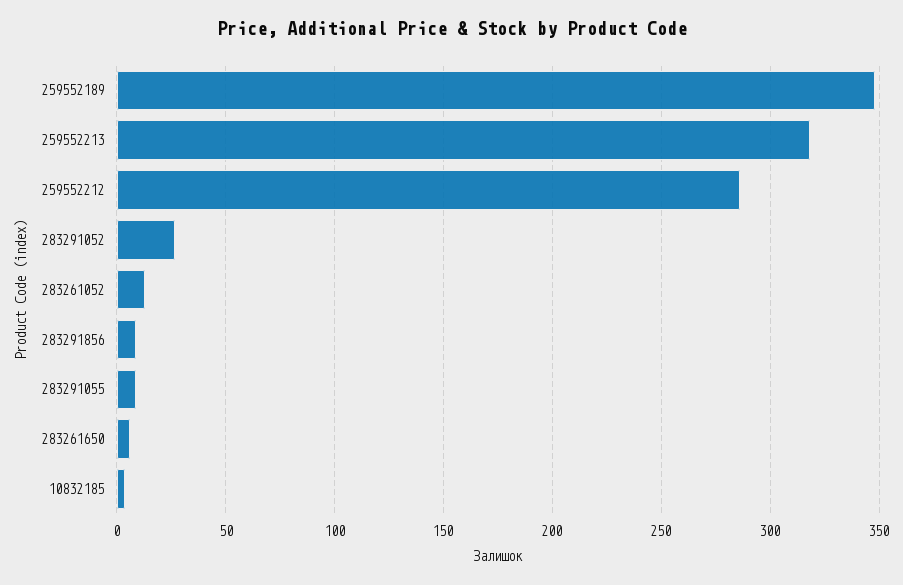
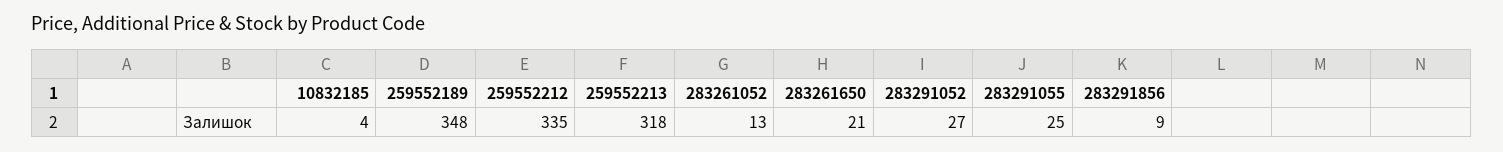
259552212: 285 -> 335
283291055: 10 -> 25
283261650: 5 -> 21

